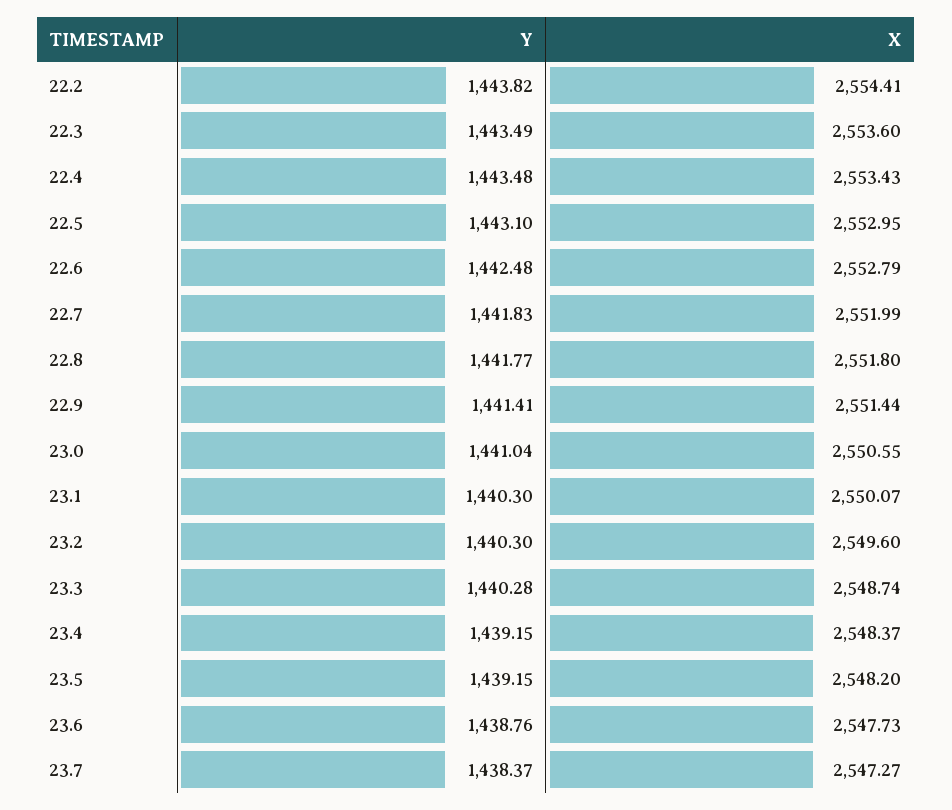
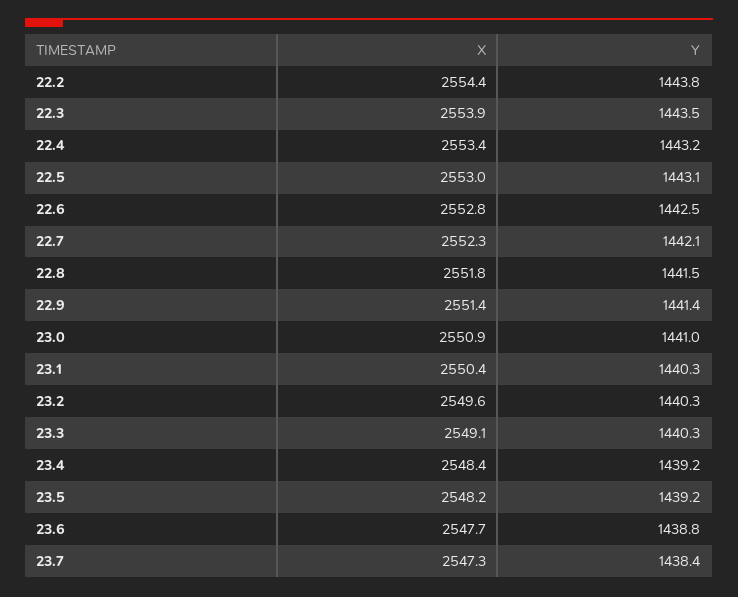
X, 22.3: 2553.6 -> 2553.9
Y, 22.4: 1443.48 -> 1443.2
Y, 22.7: 1441.83 -> 1442.1
X, 22.7: 2551.99 -> 2552.3
Y, 22.8: 1441.77 -> 1441.5
X, 23.0: 2550.55 -> 2550.9
X, 23.1: 2550.07 -> 2550.4
X, 23.3: 2548.74 -> 2549.1

